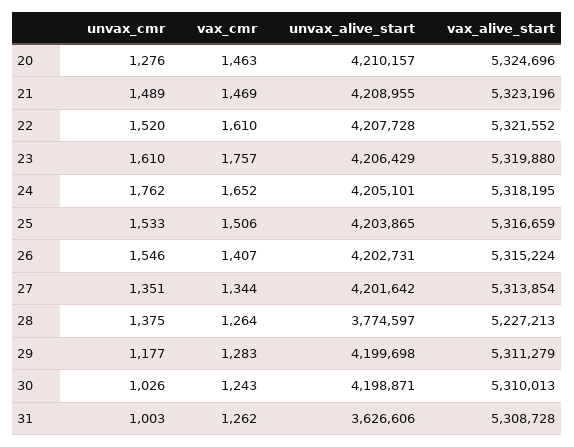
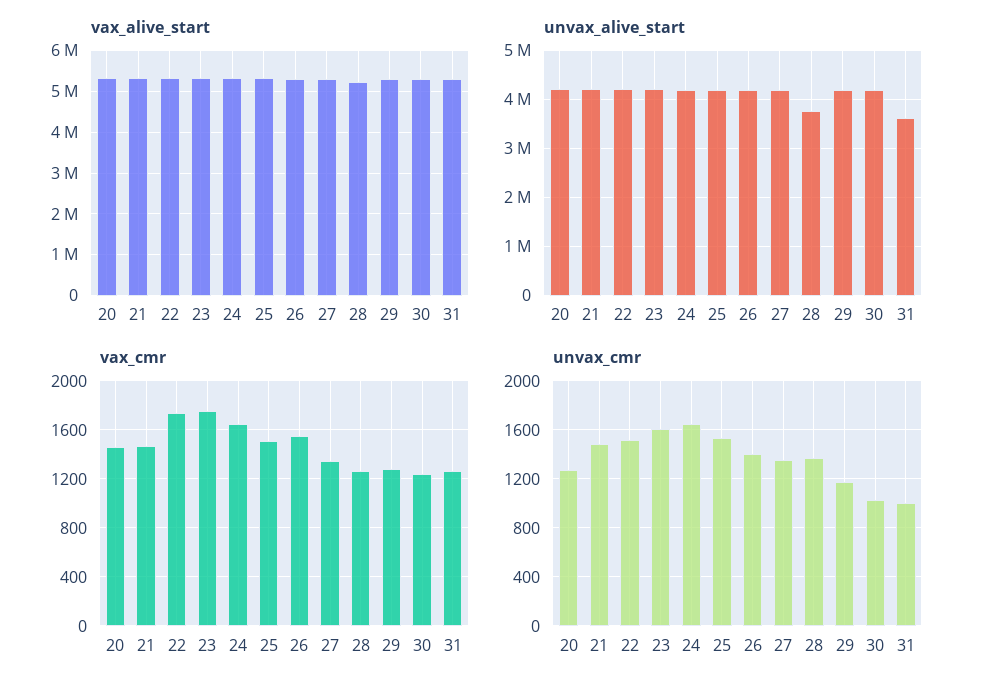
vax_cmr, 22: 1610 -> 1750
unvax_cmr, 24: 1762 -> 1650
unvax_cmr, 26: 1546 -> 1400
vax_cmr, 26: 1407 -> 1550

